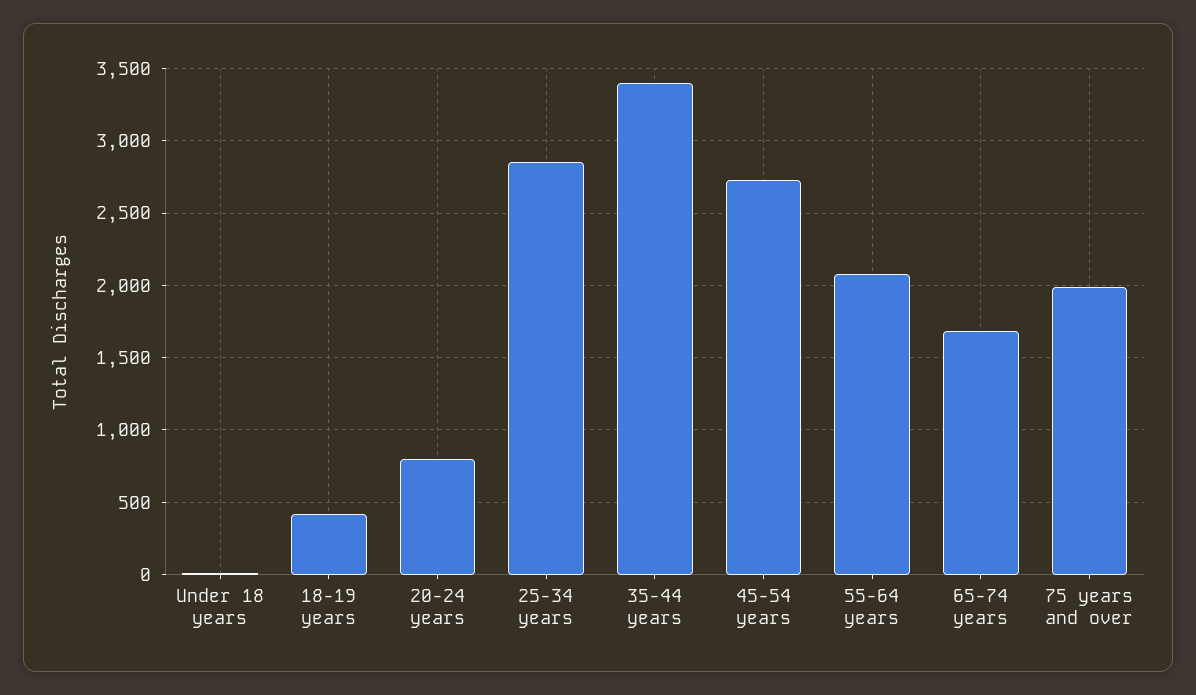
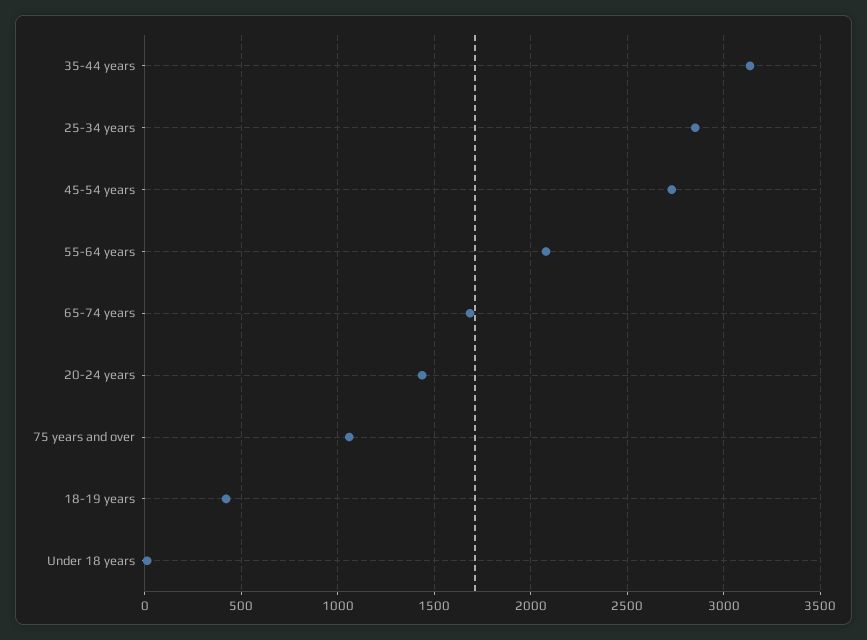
20-24 years: 800 -> 1450
35-44 years: 3400 -> 3150
75 years and over: 2000 -> 1050

